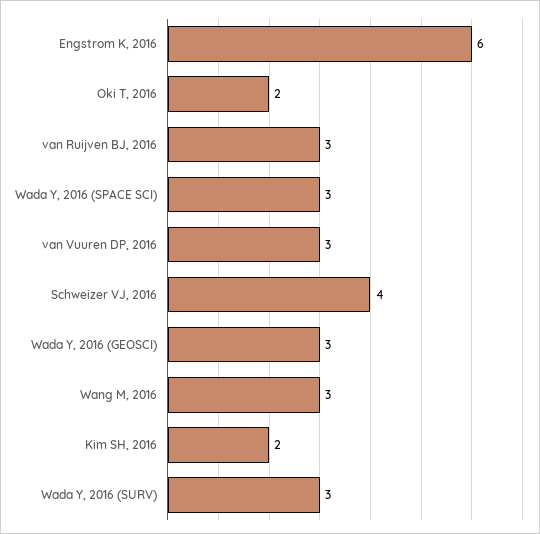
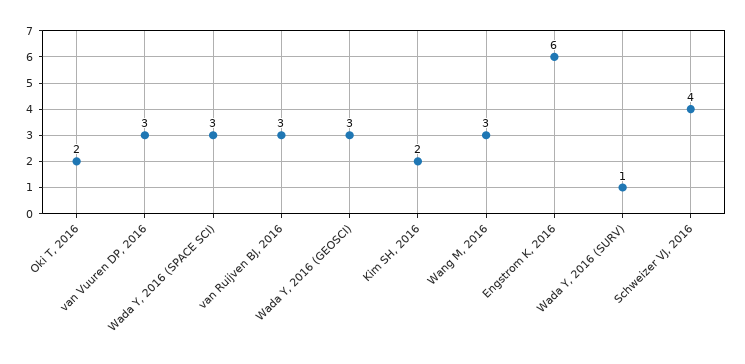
Wada Y, 2016 (SURV): 3 -> 1

